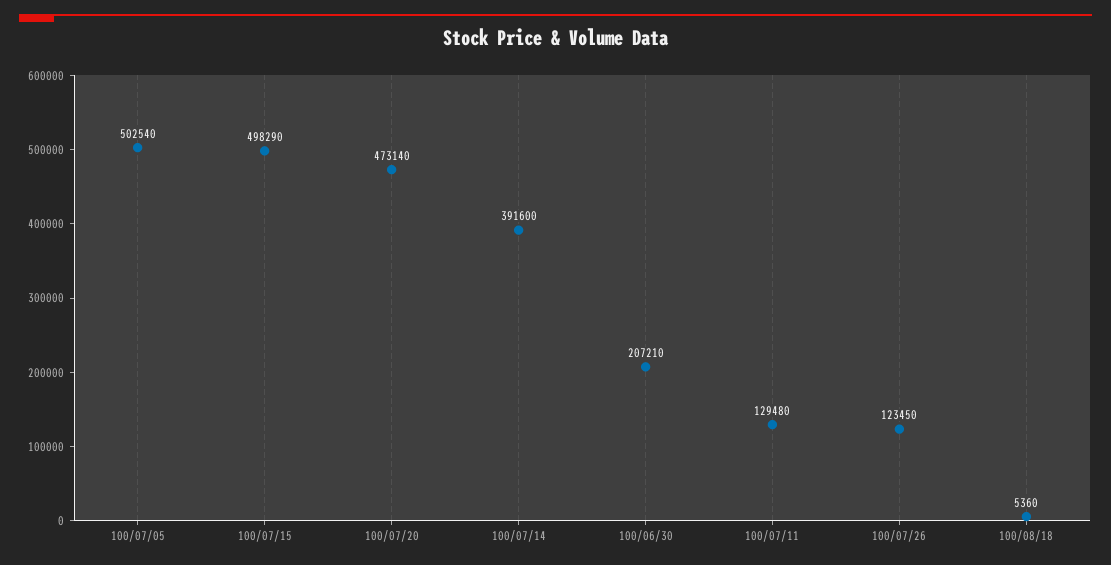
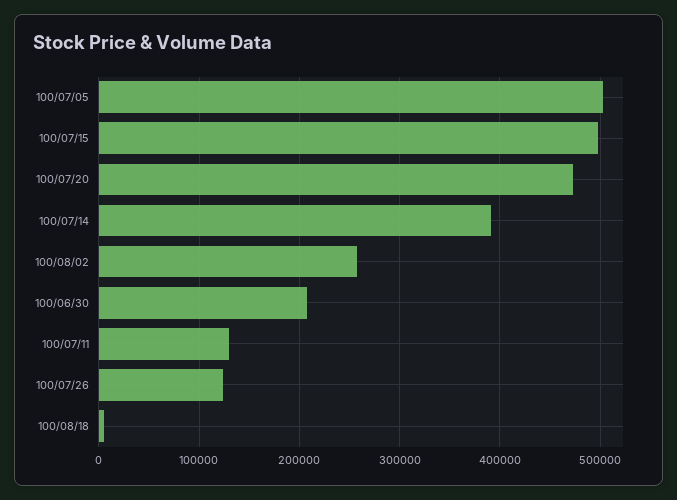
100/08/02: none -> 260000

